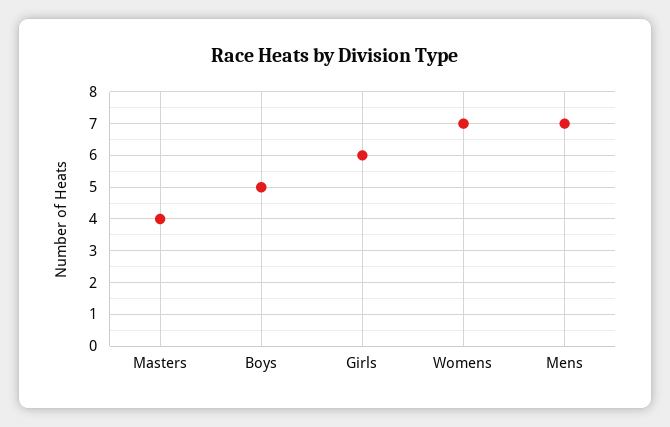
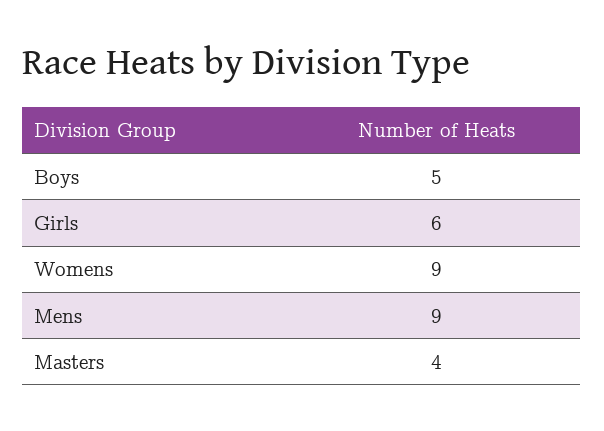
Womens: 7 -> 9
Mens: 7 -> 9

